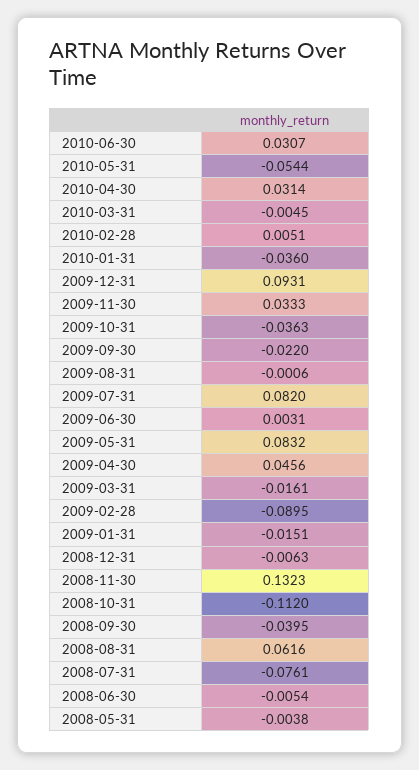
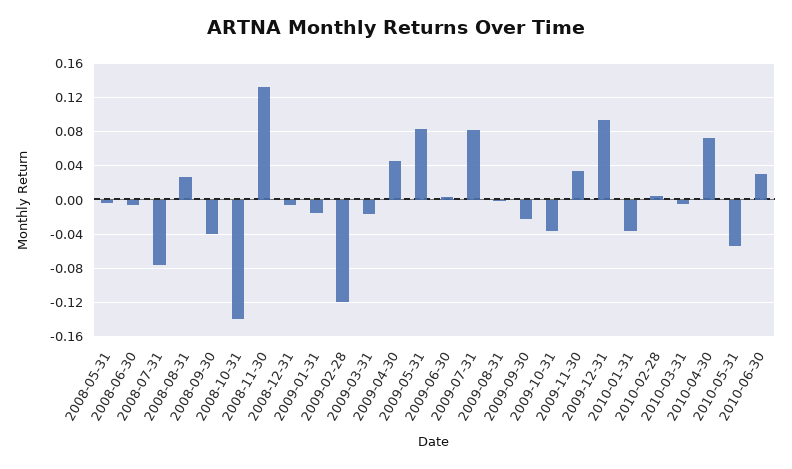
2010-04-30: 0.0314 -> 0.07
2009-02-28: -0.0895 -> -0.12
2008-10-31: -0.112 -> -0.14
2008-08-31: 0.0616 -> 0.03

